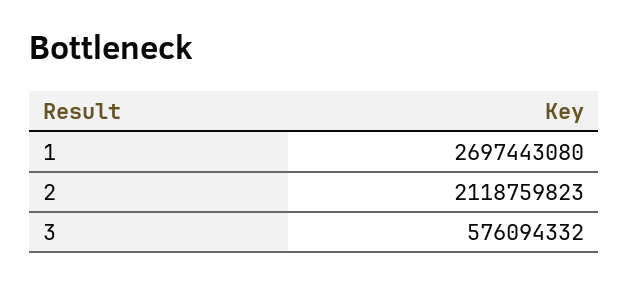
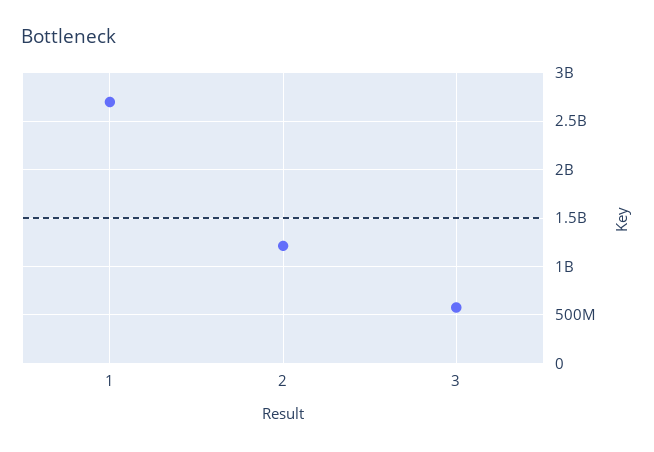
2: 2118759823 -> 1200000000

